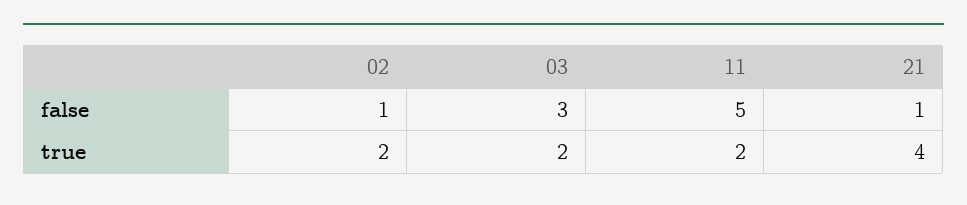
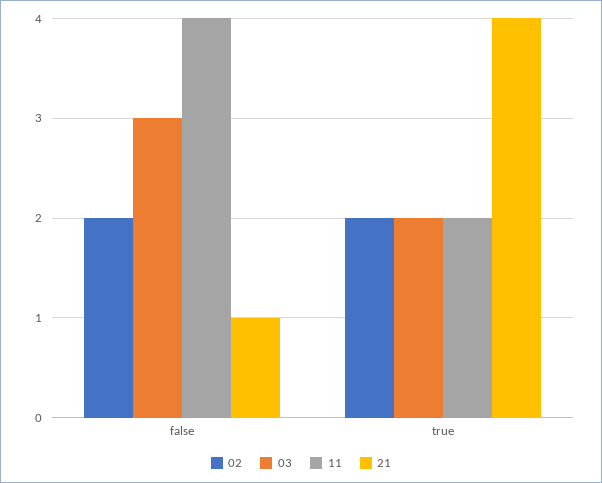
02, false: 1 -> 2
11, false: 5 -> 4

